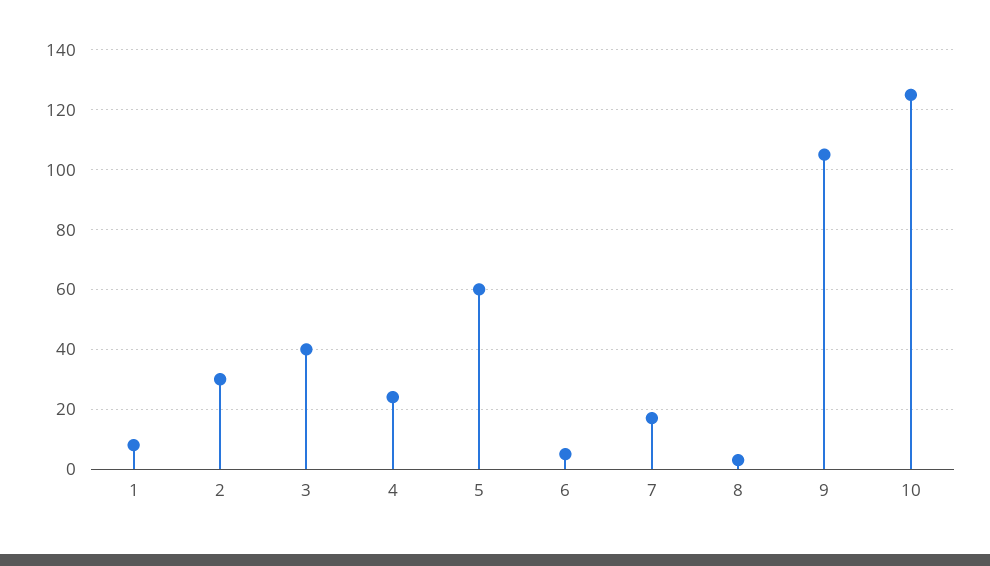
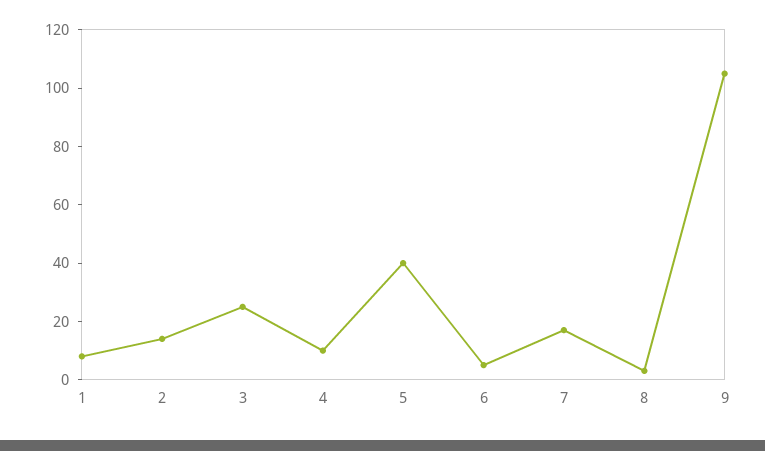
2: 30 -> 15
3: 40 -> 25
4: 25 -> 10
5: 60 -> 40
10: 125 -> none

